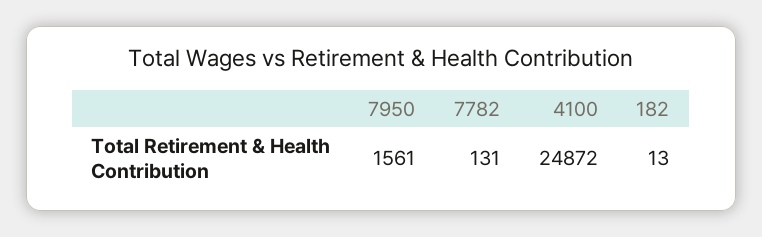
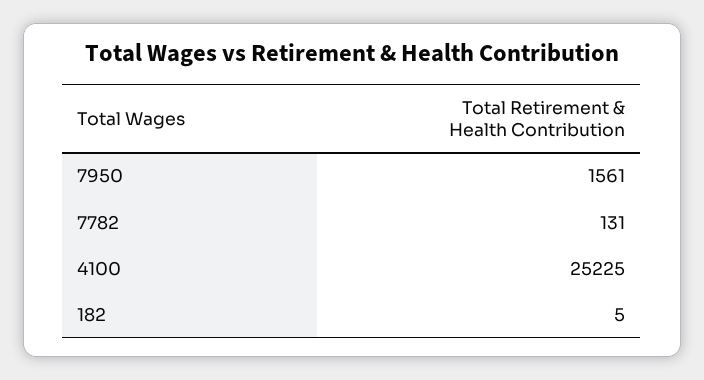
4100: 24872 -> 25225
182: 13 -> 5

